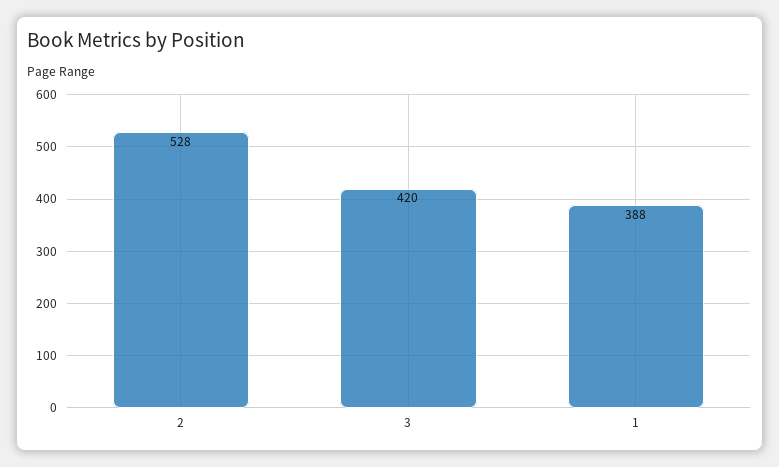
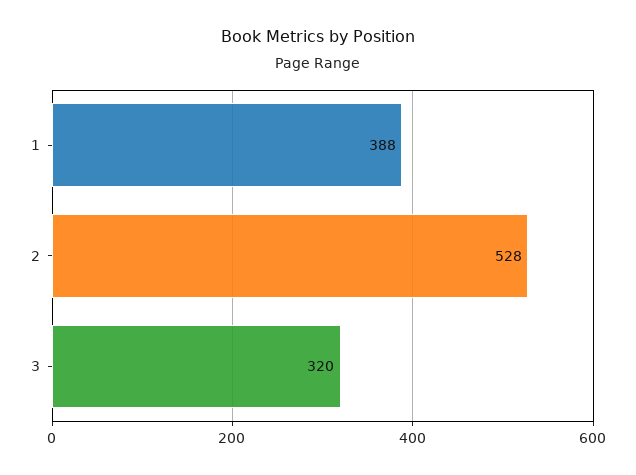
3: 420 -> 320

